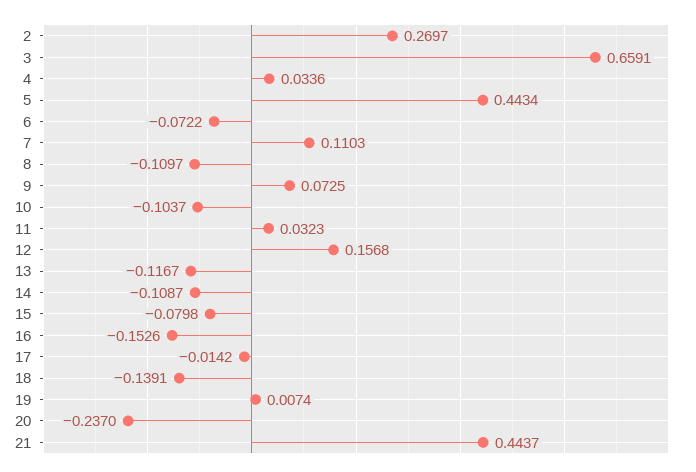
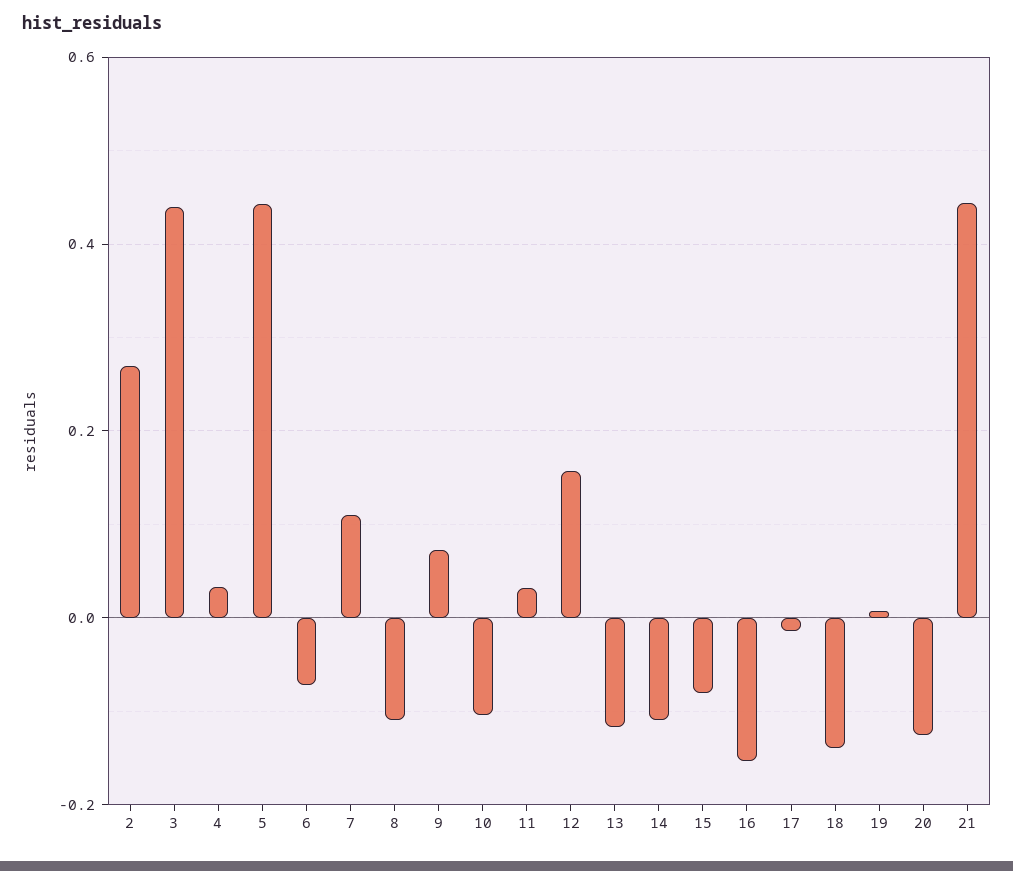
3: 0.6591 -> 0.44
20: -0.237 -> -0.12

